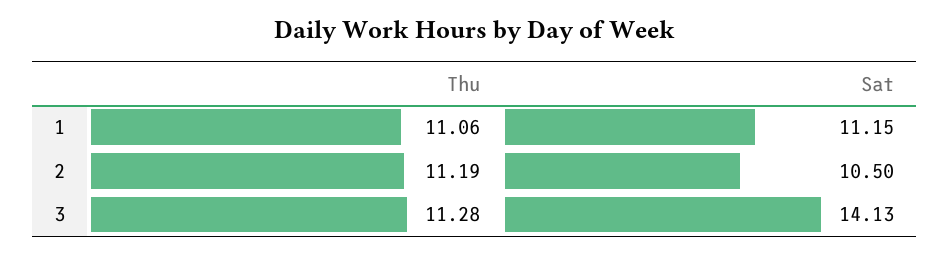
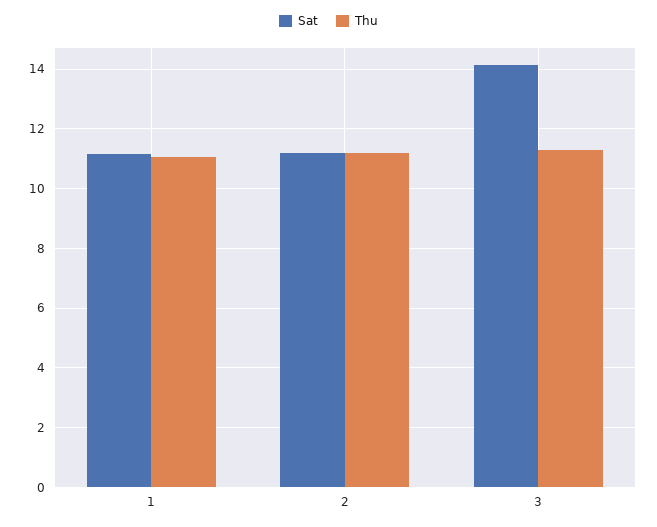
Sat, 2: 10.5 -> 11.25

